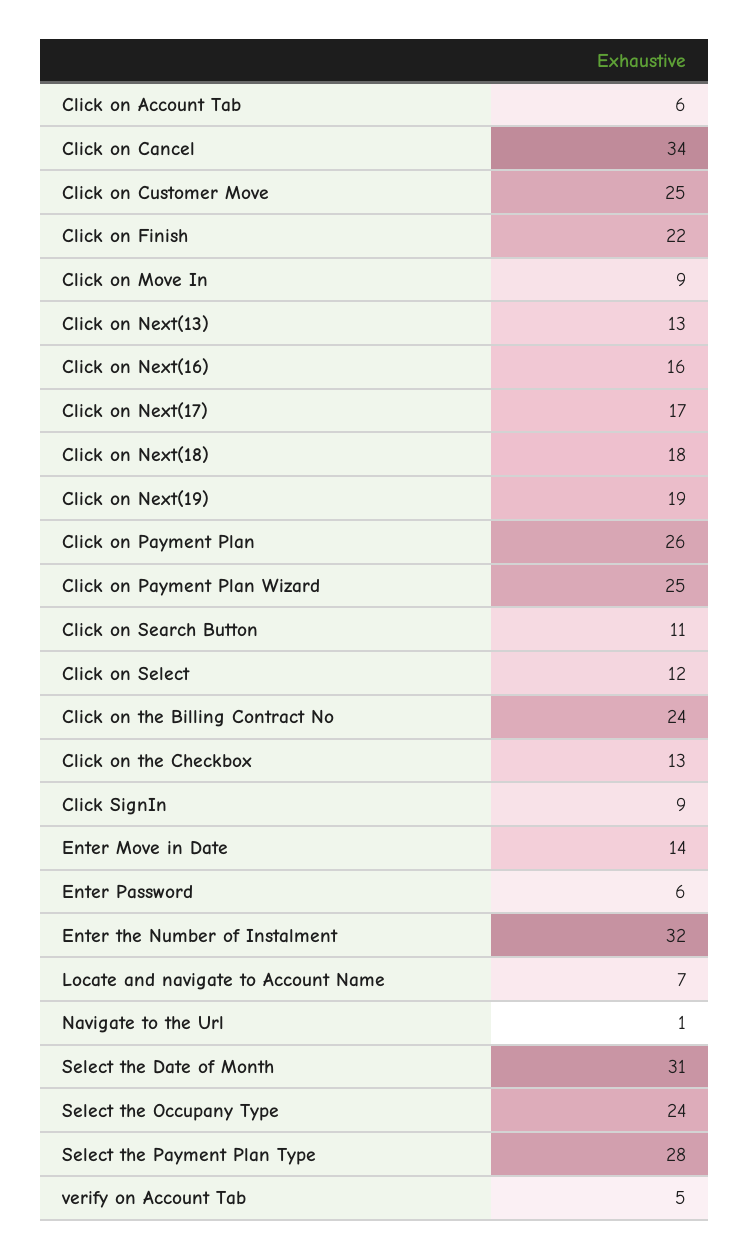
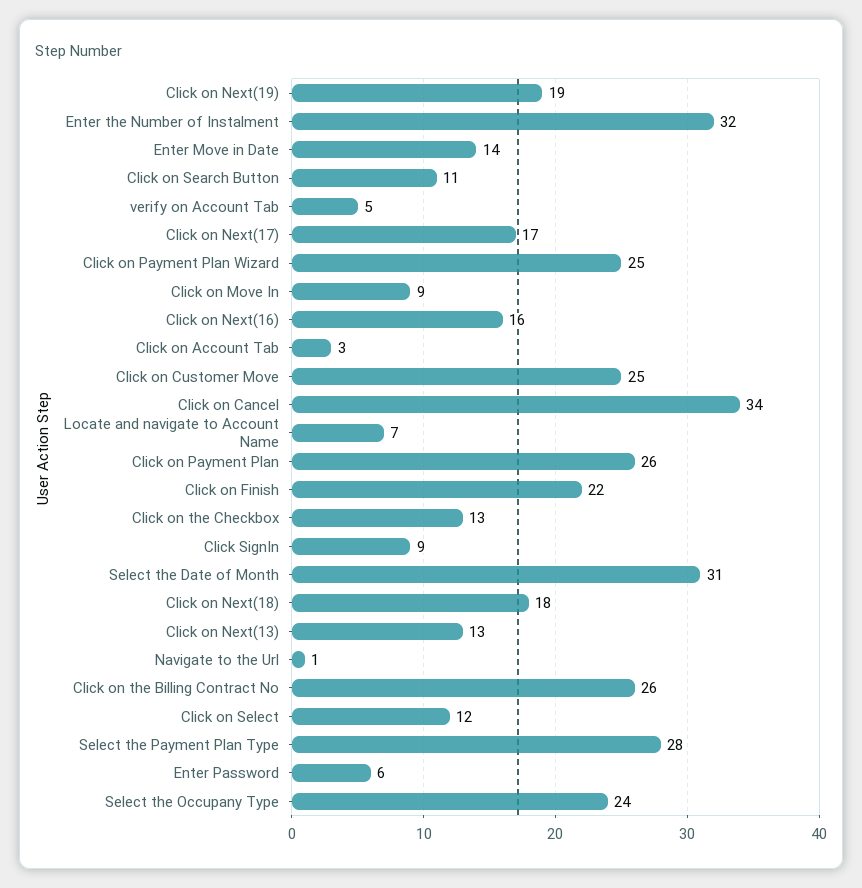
Click on Account Tab: 6 -> 3
Click on the Billing Contract No: 24 -> 26

